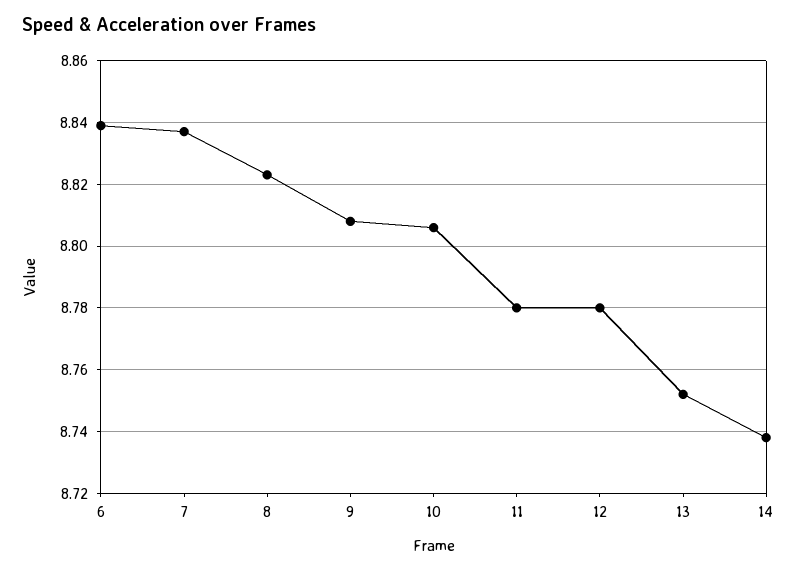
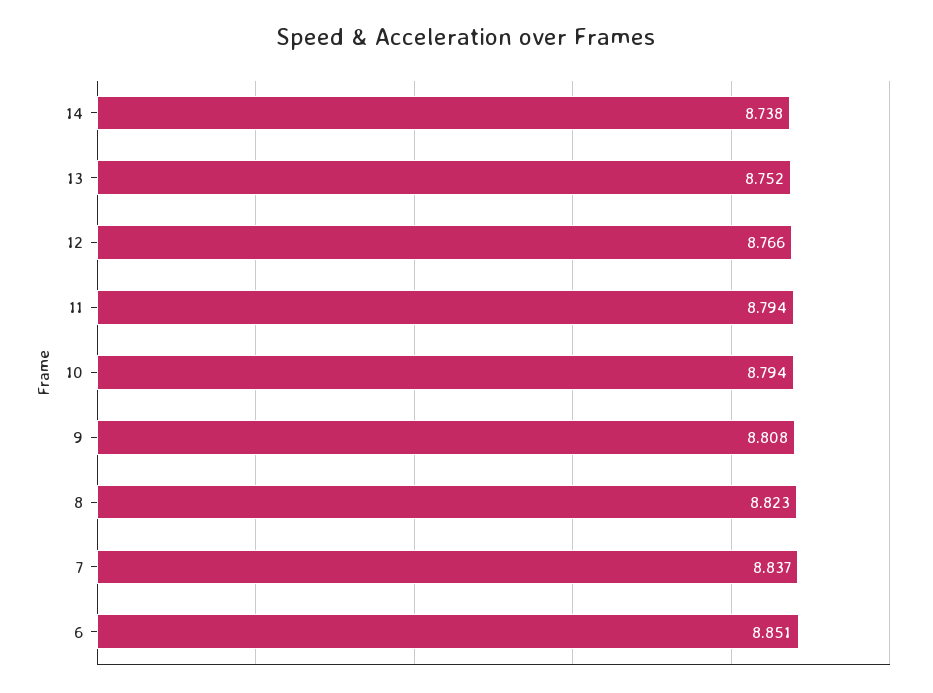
6: 8.84 -> 8.851
10: 8.805 -> 8.794
11: 8.78 -> 8.794
12: 8.78 -> 8.766

